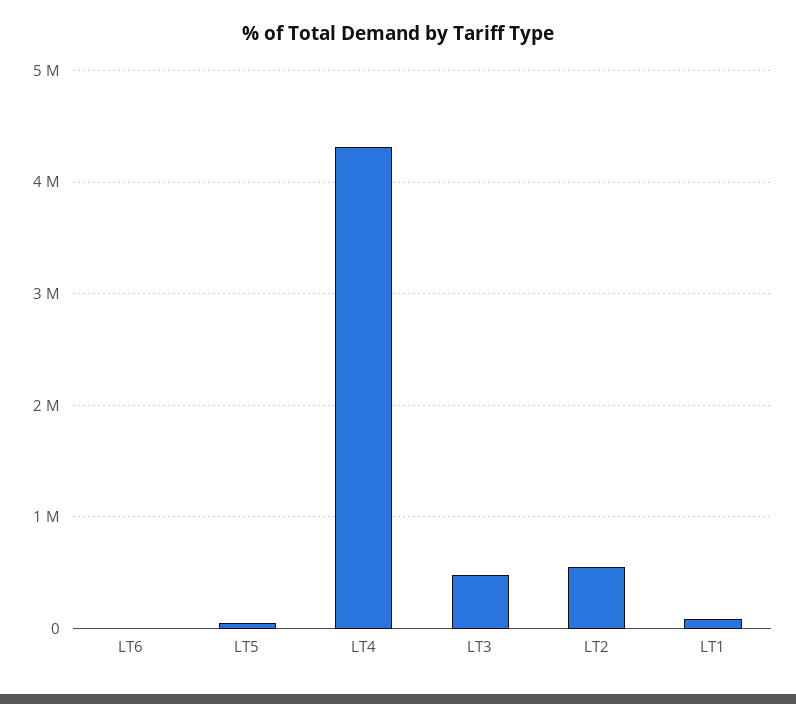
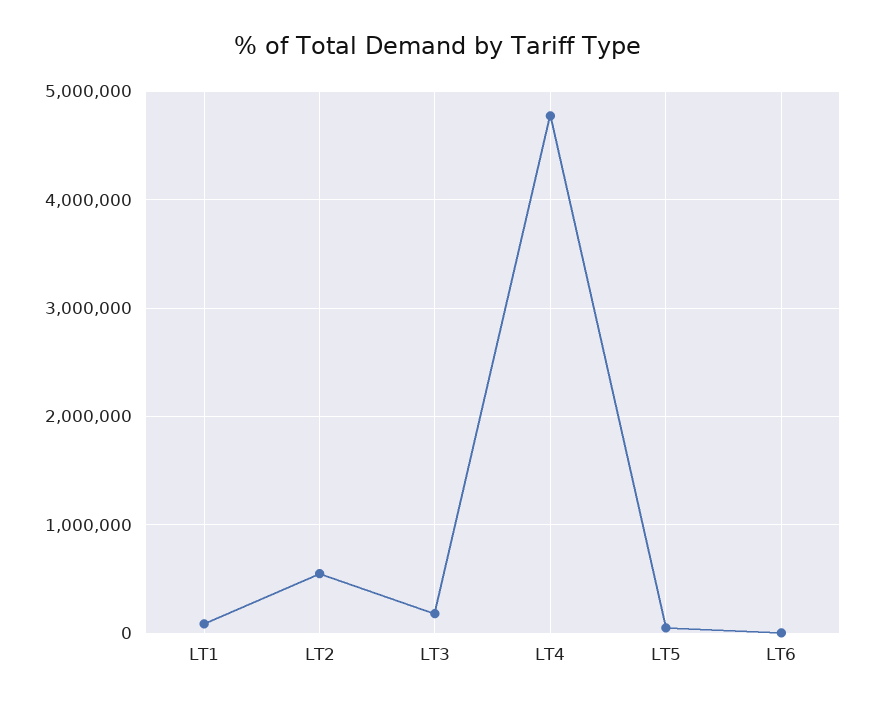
LT4: 4300000 -> 4800000
LT3: 500000 -> 200000

